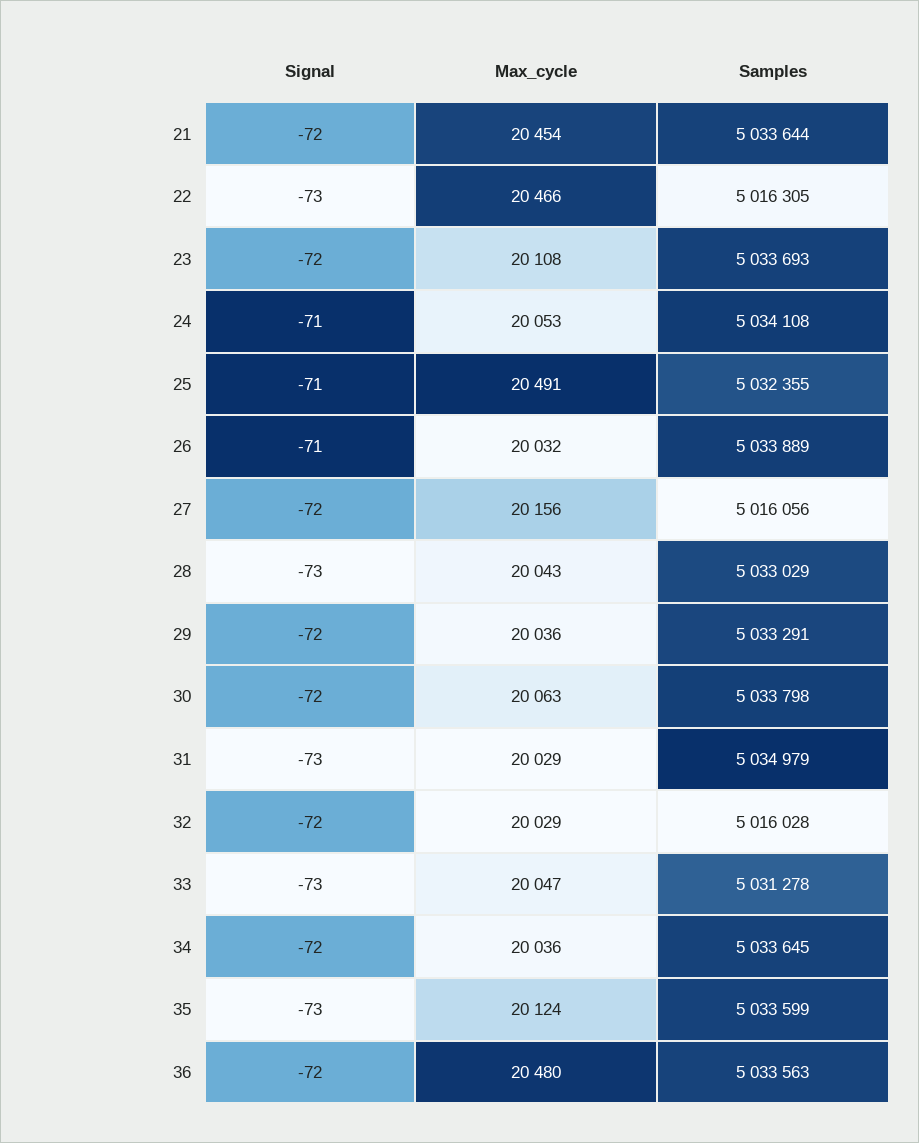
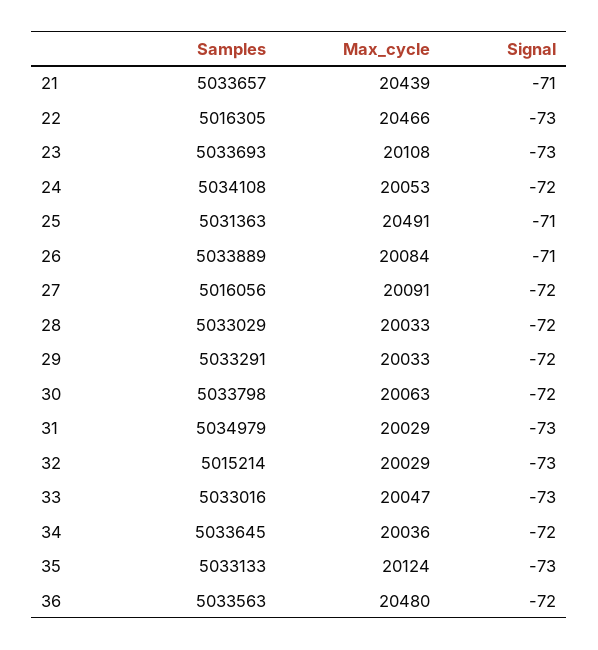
Signal, 21: -72 -> -71
Max_cycle, 21: 20454 -> 20439
Samples, 21: 5033644 -> 5033657
Signal, 23: -72 -> -73
Signal, 24: -71 -> -72
Samples, 25: 5032355 -> 5031363
Max_cycle, 26: 20032 -> 20084
Max_cycle, 27: 20156 -> 20091
Signal, 28: -73 -> -72
Max_cycle, 28: 20043 -> 20033
Max_cycle, 29: 20036 -> 20033
Signal, 32: -72 -> -73
Samples, 32: 5016028 -> 5015214
Samples, 33: 5031278 -> 5033016
Samples, 35: 5033599 -> 5033133

